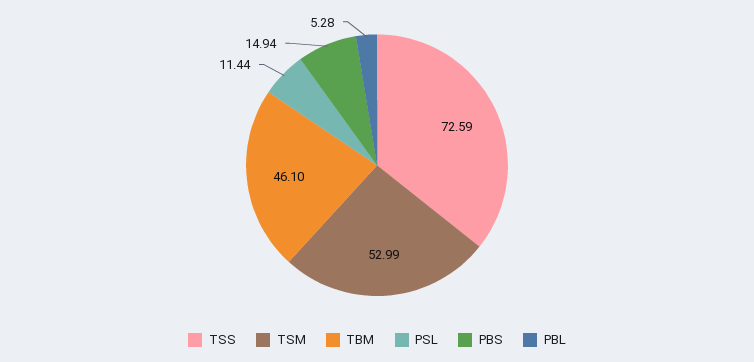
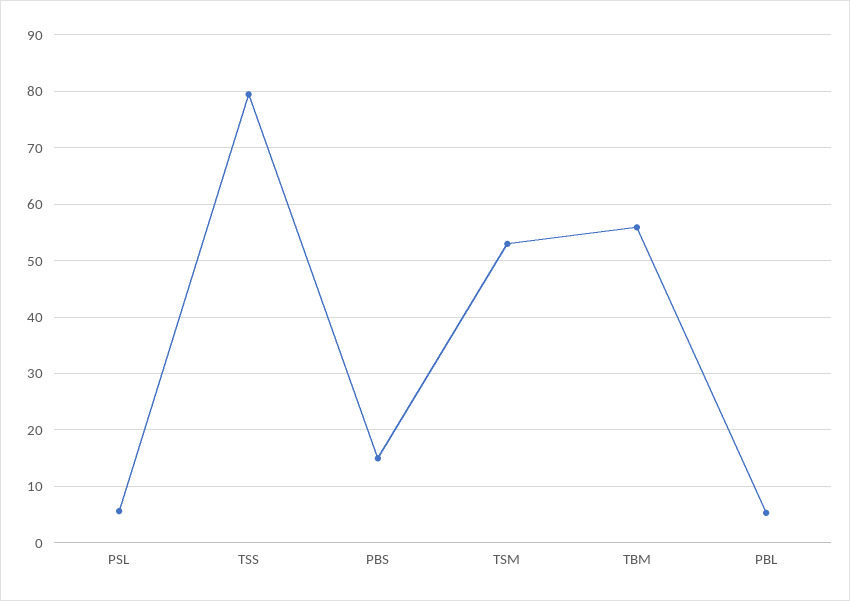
TSS: 72.59 -> 80
TBM: 46.1 -> 56
PSL: 11.44 -> 6

